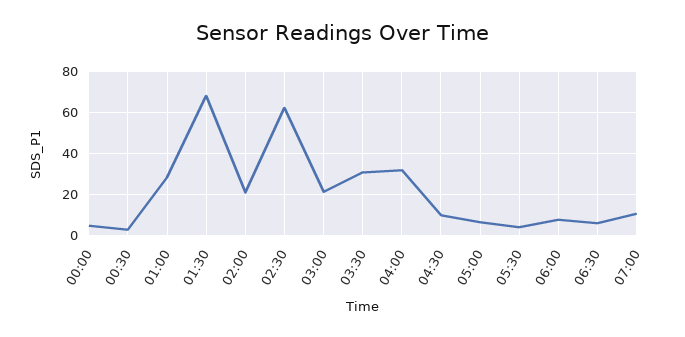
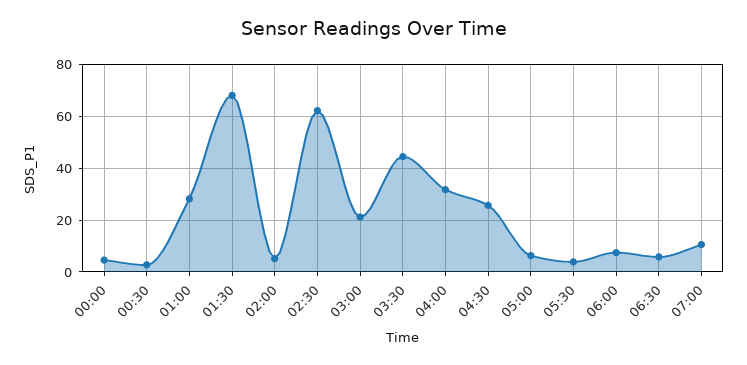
02:00: 20 -> 5
03:30: 30 -> 45
04:30: 10 -> 25

